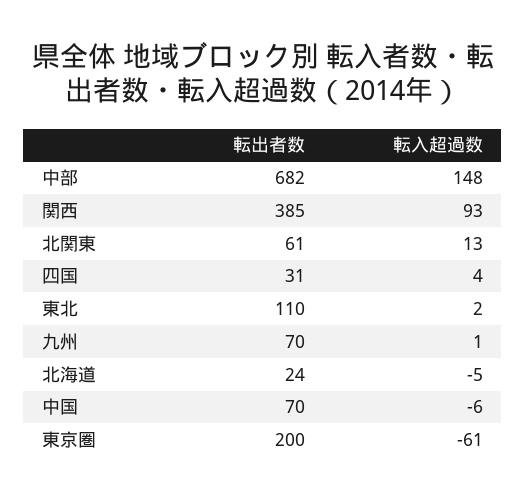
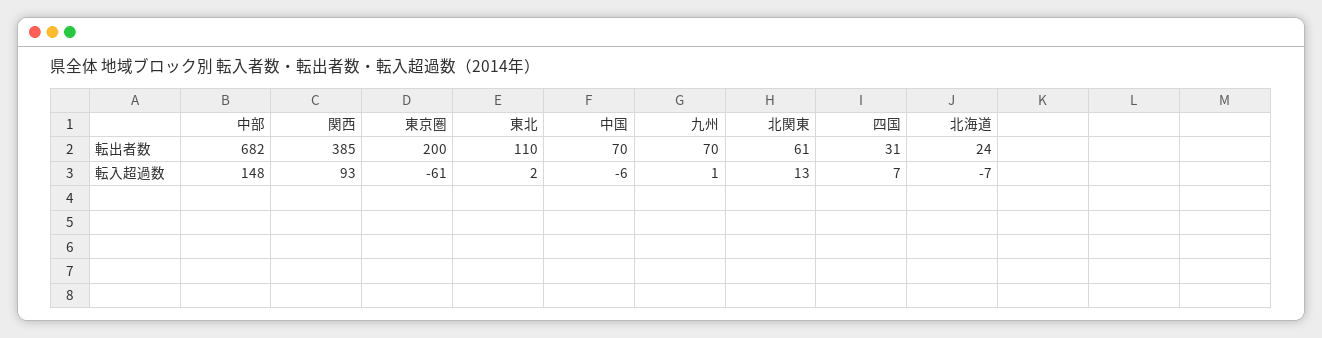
転入超過数, 四国: 4 -> 7
転入超過数, 北海道: -5 -> -7

